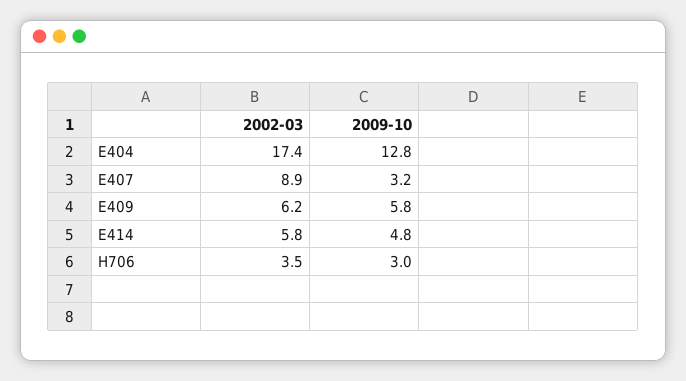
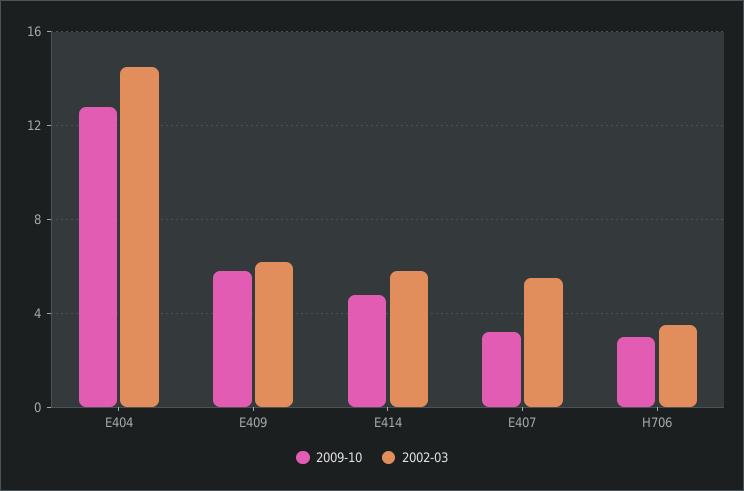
2002-03, E404: 17.4 -> 14.5
2002-03, E407: 8.9 -> 5.5

